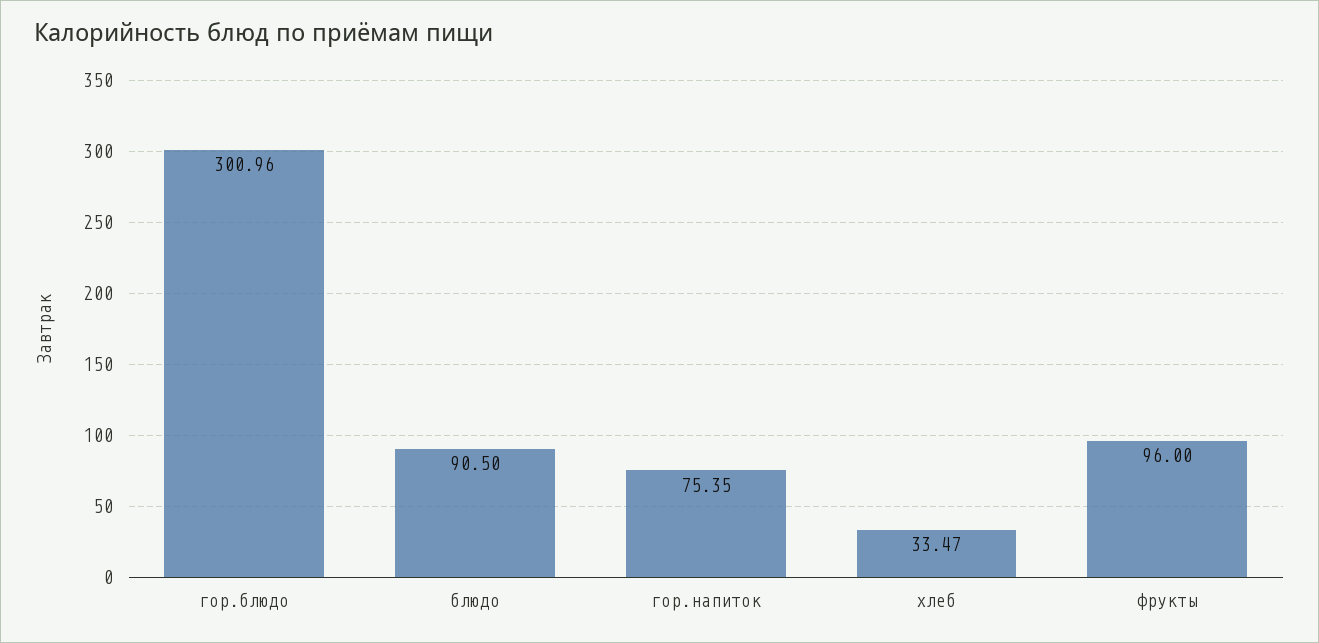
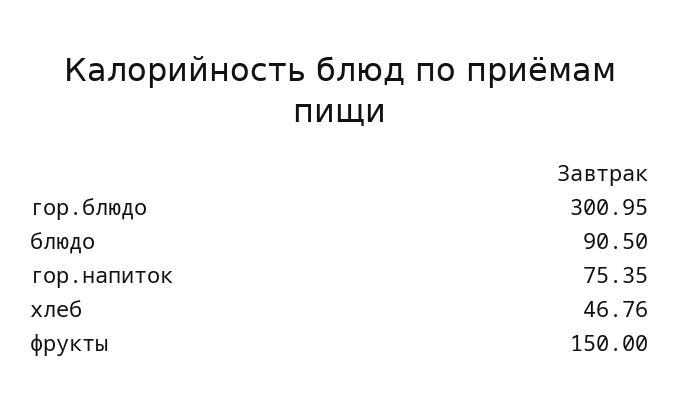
гор.блюдо: 300.96 -> 300.95
хлеб: 33.47 -> 46.76
фрукты: 96 -> 150

